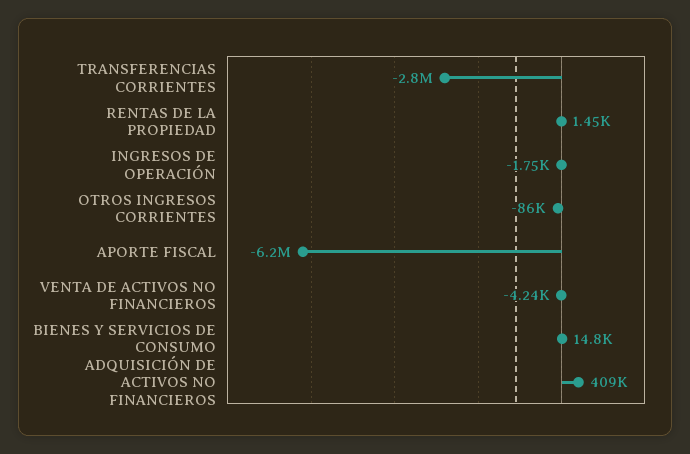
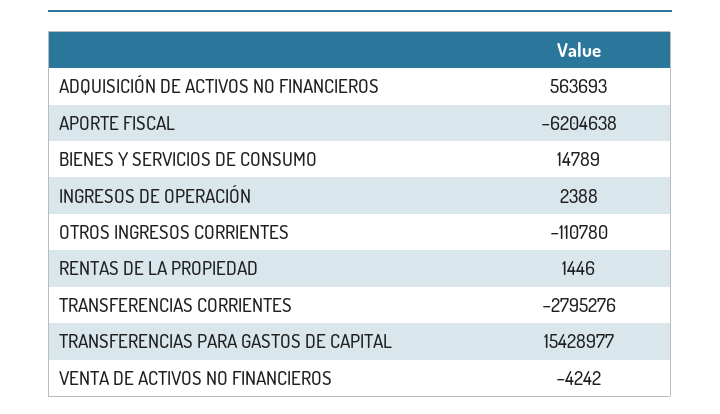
INGRESOS DE OPERACIÓN: -1750 -> 2388
OTROS INGRESOS CORRIENTES: -86000 -> -110780
ADQUISICIÓN DE ACTIVOS NO FINANCIEROS: 409000 -> 563693
TRANSFERENCIAS PARA GASTOS DE CAPITAL: none -> 15428977

